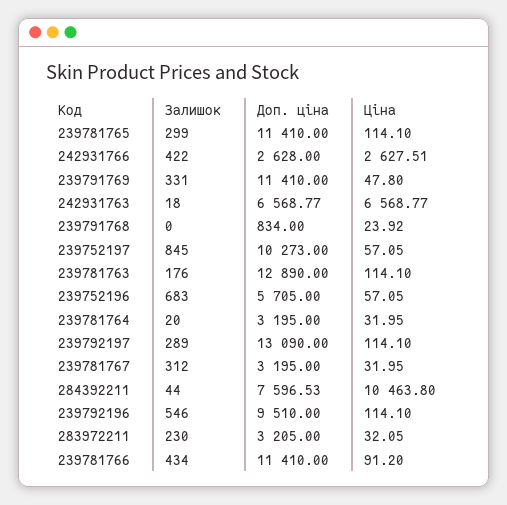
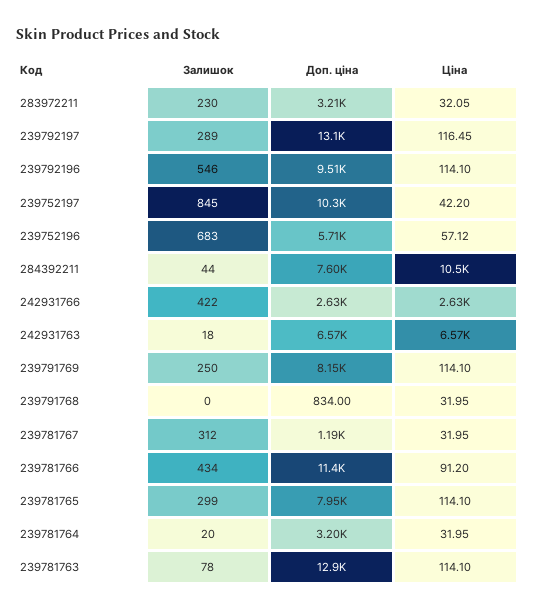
Доп. ціна, 239781765: 11410 -> 7950
Залишок, 239791769: 331 -> 250
Доп. ціна, 239791769: 11410 -> 8150
Ціна, 239791769: 47.8 -> 114.1
Ціна, 239791768: 23.92 -> 31.95
Ціна, 239752197: 57.05 -> 42.2
Залишок, 239781763: 176 -> 78
Ціна, 239752196: 57.05 -> 57.12
Ціна, 239792197: 114.1 -> 116.45
Доп. ціна, 239781767: 3195 -> 1190

